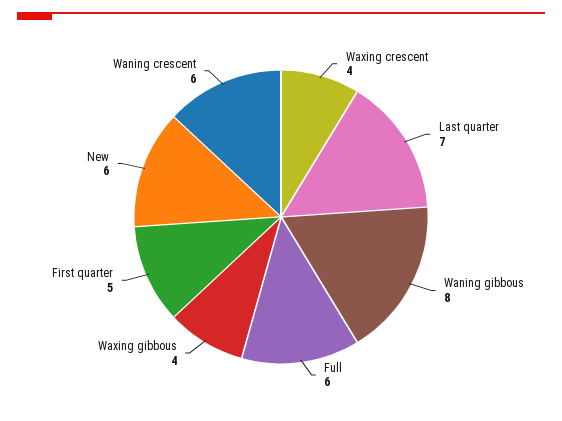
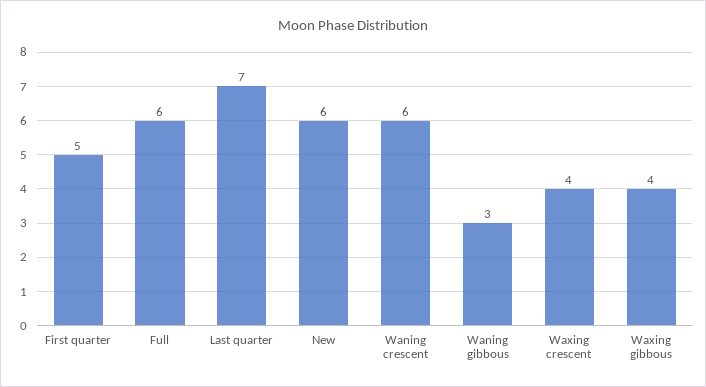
Waning gibbous: 8 -> 3

